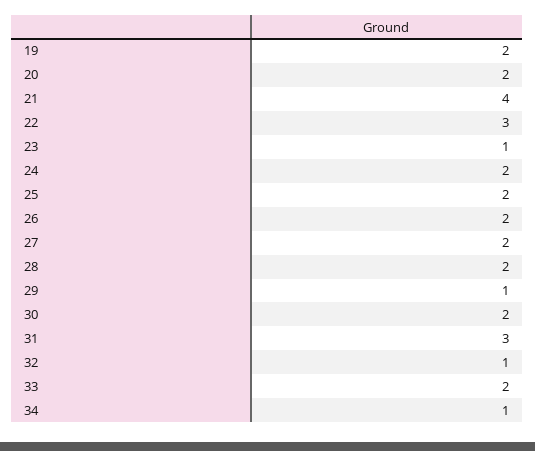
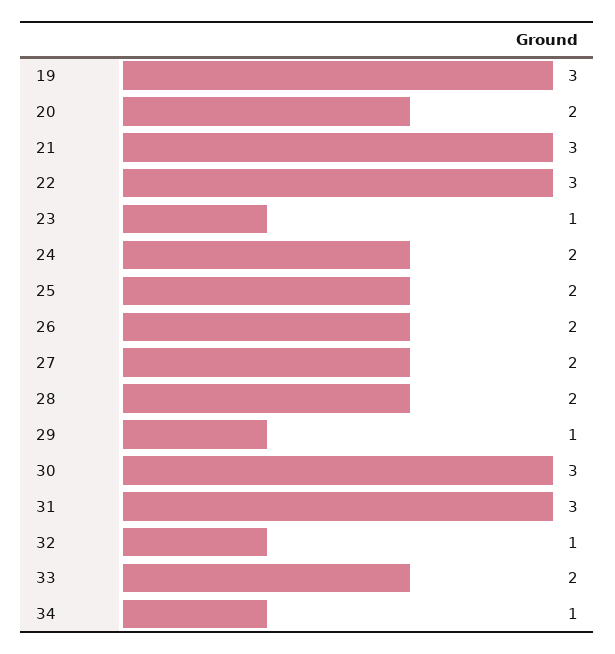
19: 2 -> 3
21: 4 -> 3
30: 2 -> 3

